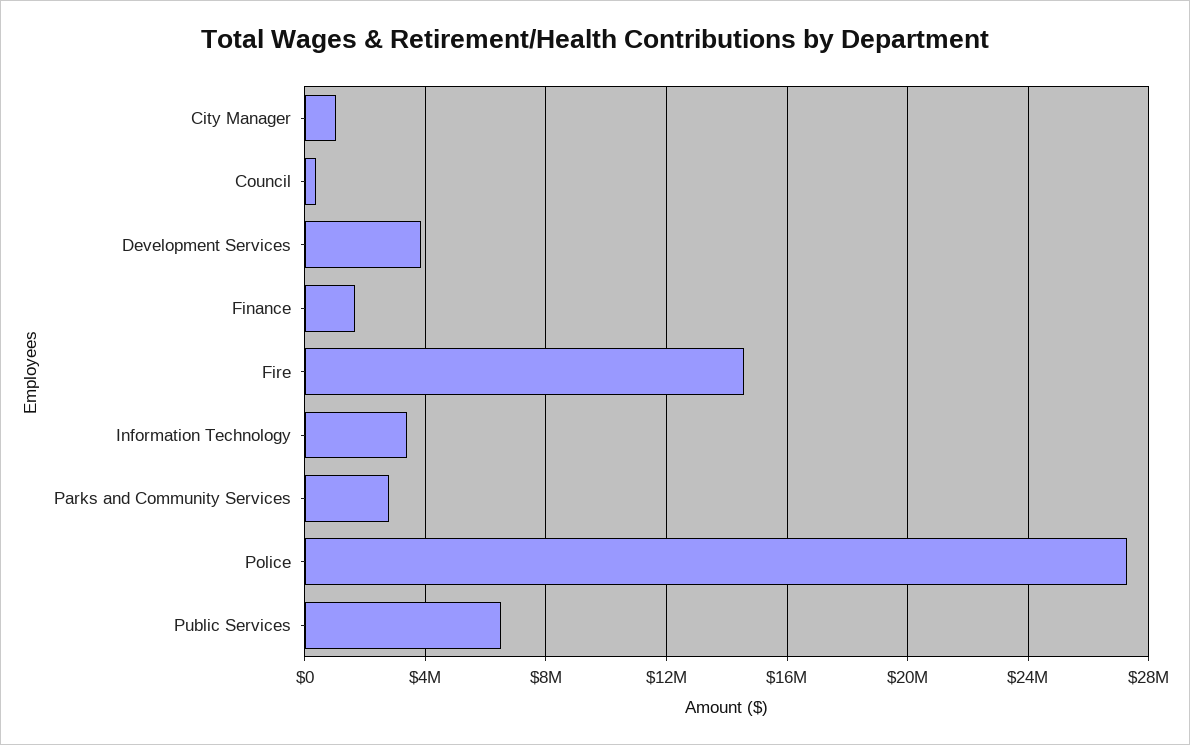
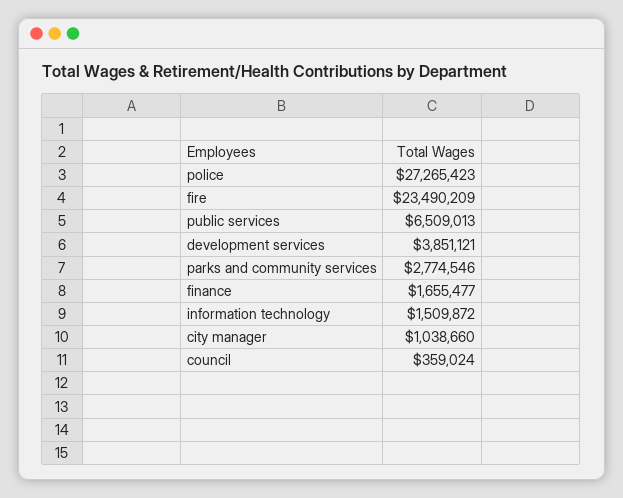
Fire: 14500000 -> 23490209
Information Technology: 3500000 -> 1509872

